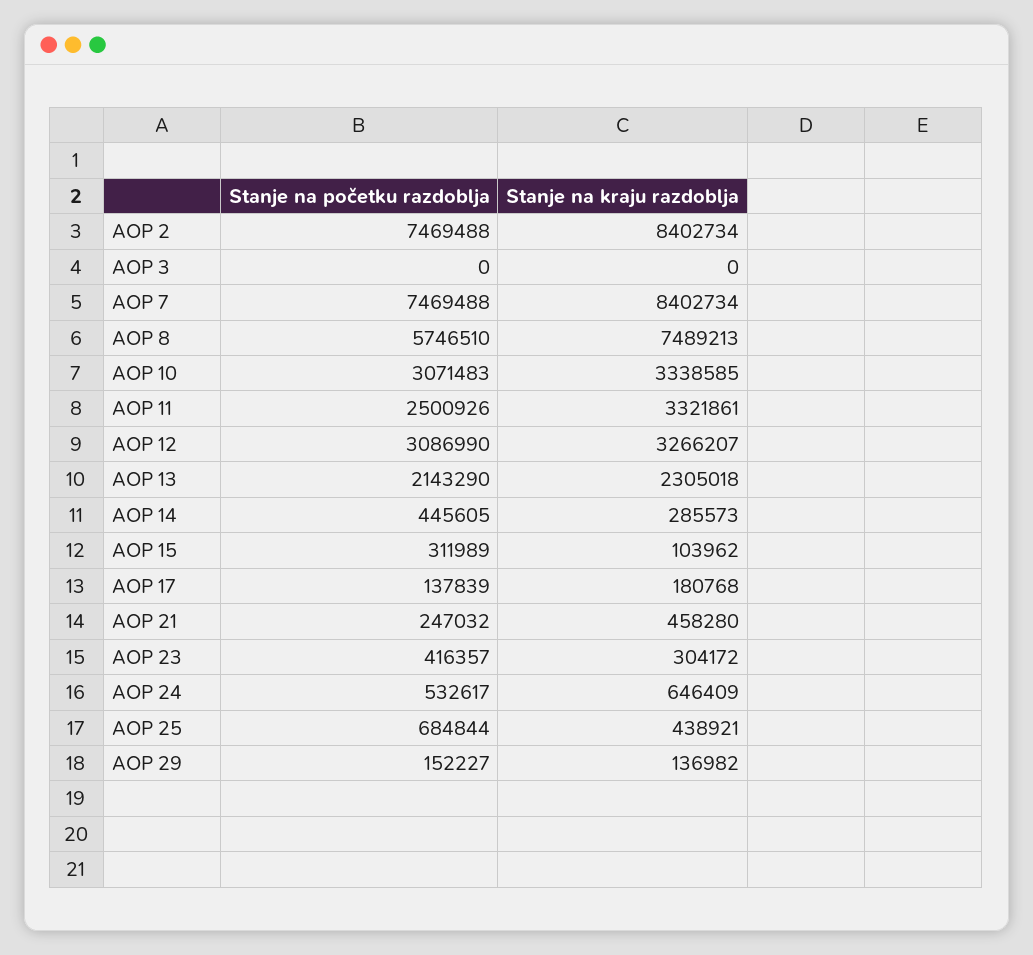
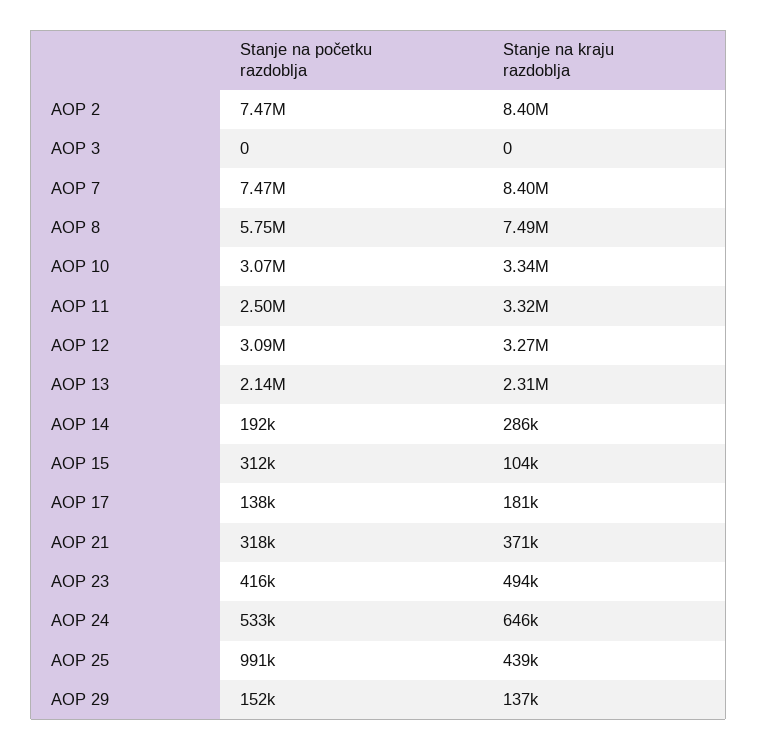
Stanje na početku razdoblja, AOP 14: 445605 -> 192000
Stanje na početku razdoblja, AOP 21: 247032 -> 318000
Stanje na kraju razdoblja, AOP 21: 458280 -> 371000
Stanje na kraju razdoblja, AOP 23: 304172 -> 494000
Stanje na početku razdoblja, AOP 25: 684844 -> 991000

